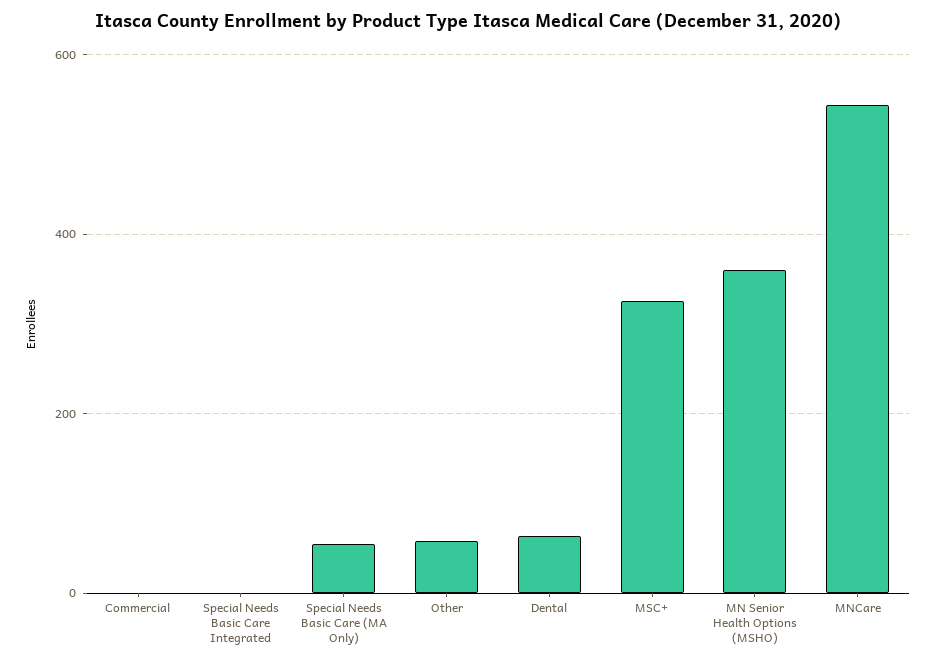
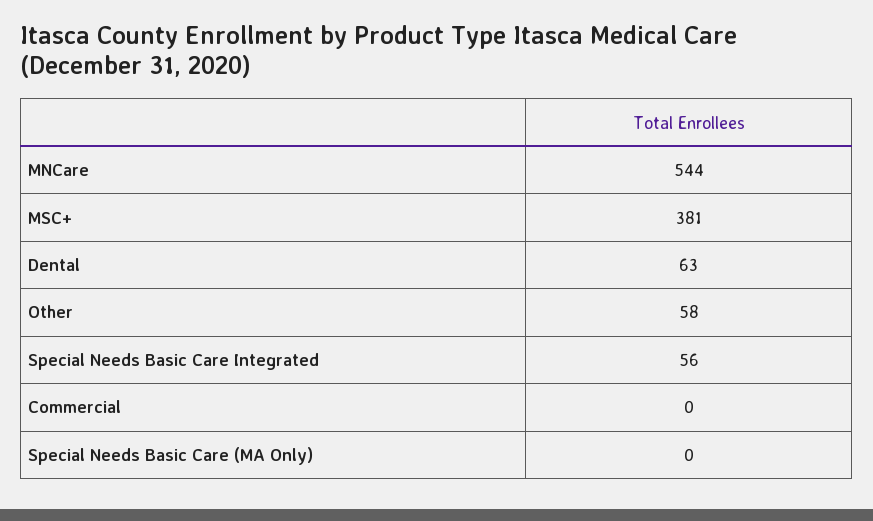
Special Needs Basic Care Integrated: 0 -> 56
Special Needs Basic Care (MA Only): 60 -> 0
MSC+: 320 -> 381
MN Senior Health Options (MSHO): 360 -> none

